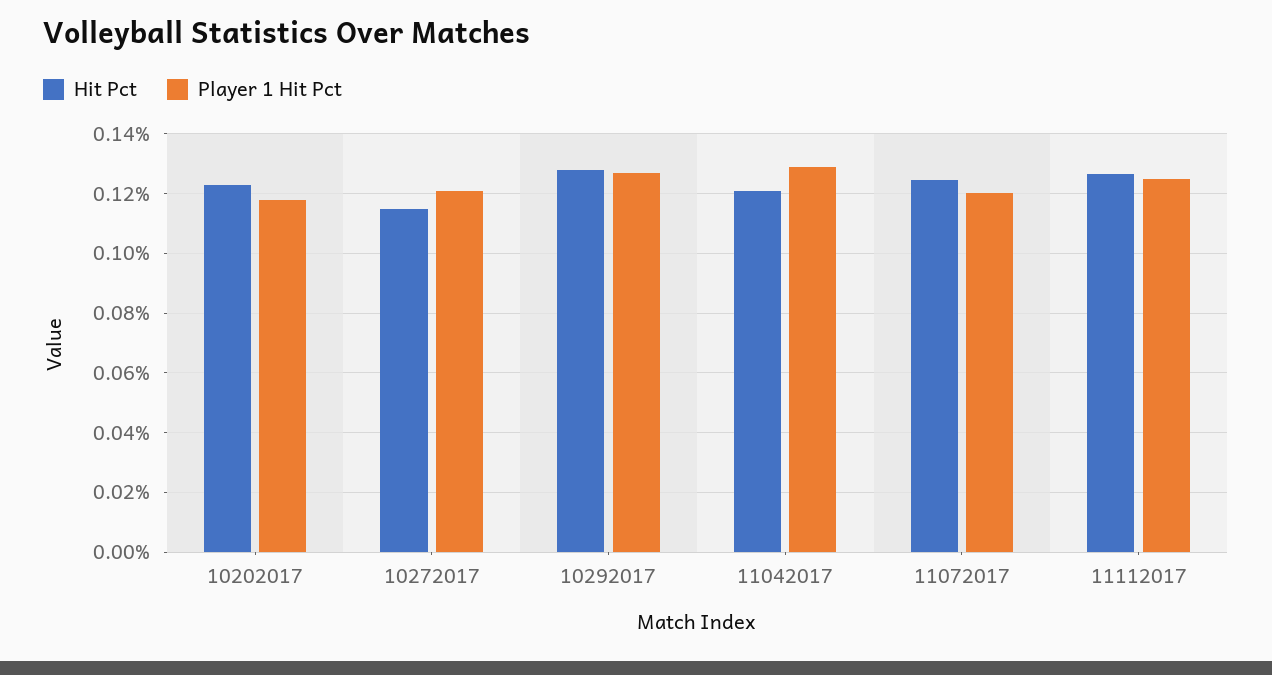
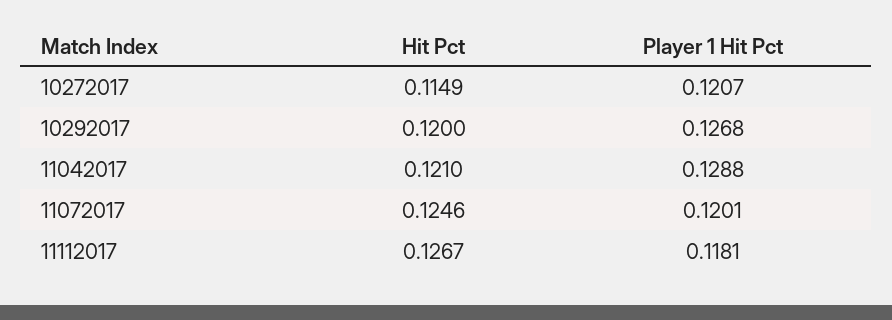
Hit Pct, 10202017: 0.1225 -> none
Player 1 Hit Pct, 10202017: 0.1175 -> none
Hit Pct, 10292017: 0.1275 -> 0.12
Player 1 Hit Pct, 11112017: 0.125 -> 0.1181

